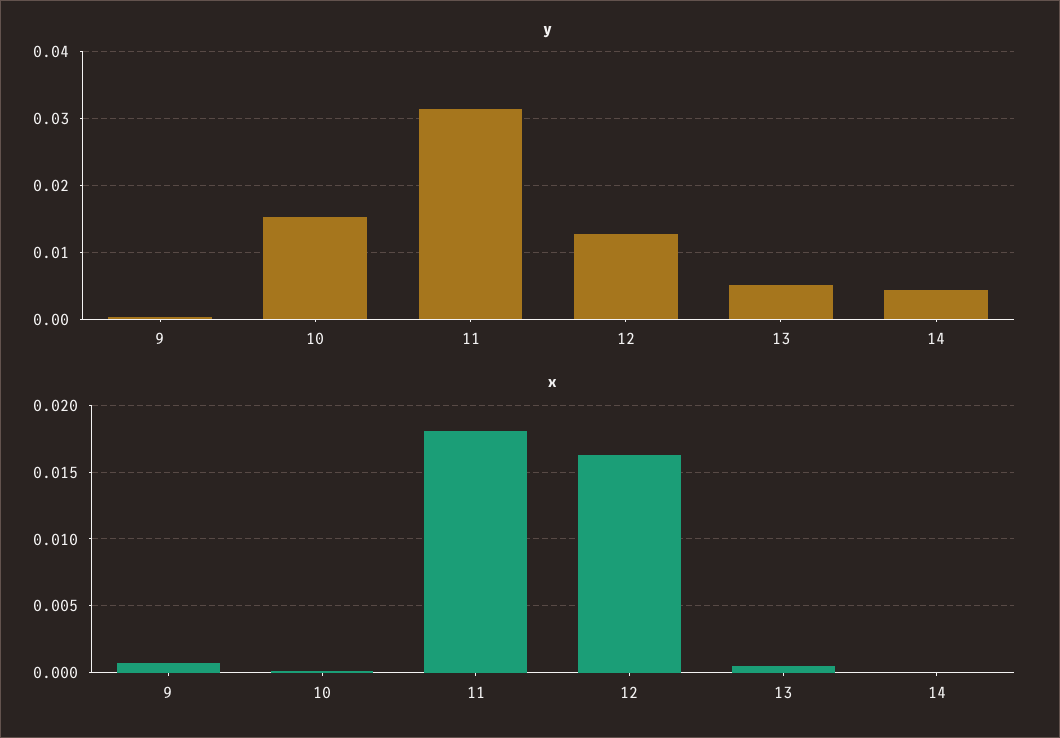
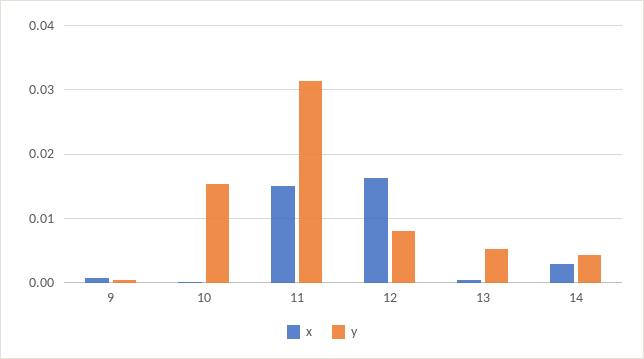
y, 12: 0.013 -> 0.008
x, 11: 0.018 -> 0.015
x, 14: 0 -> 0.003

